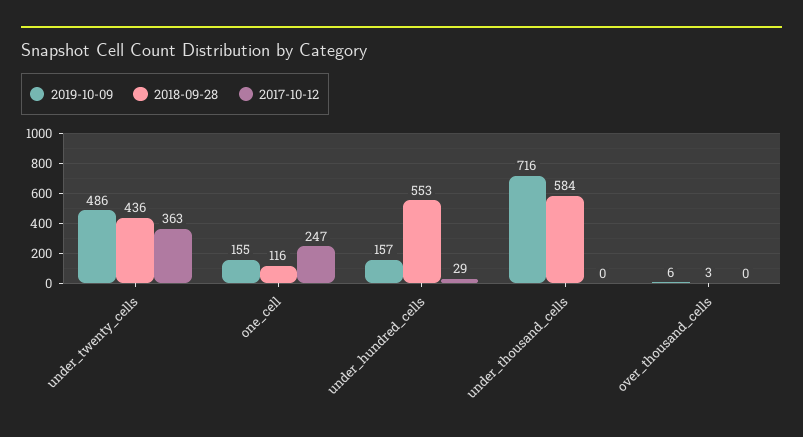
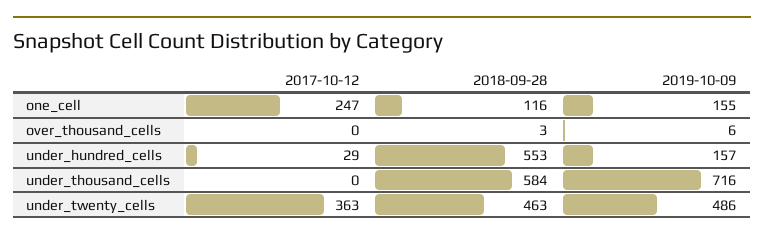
2018-09-28, under_twenty_cells: 436 -> 463

